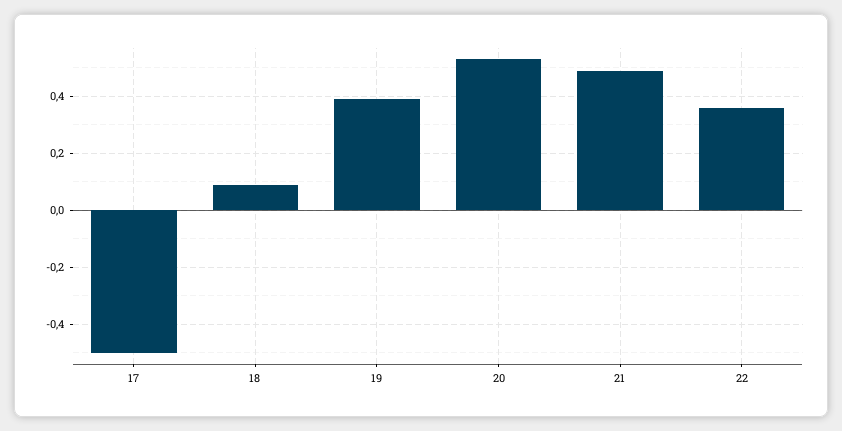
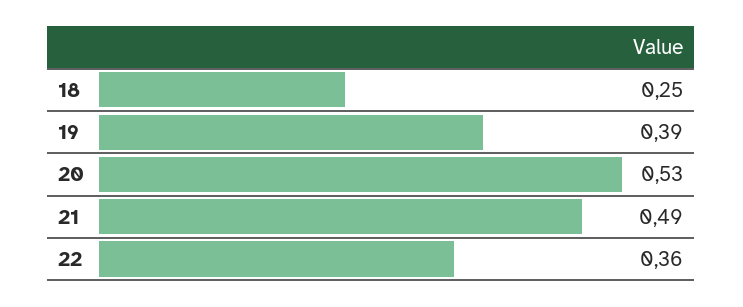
17: -0.5 -> none
18: 0.1 -> 0.25

